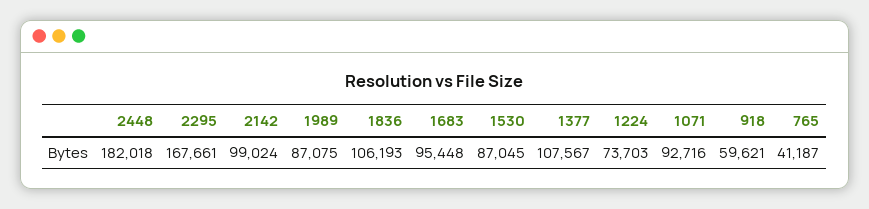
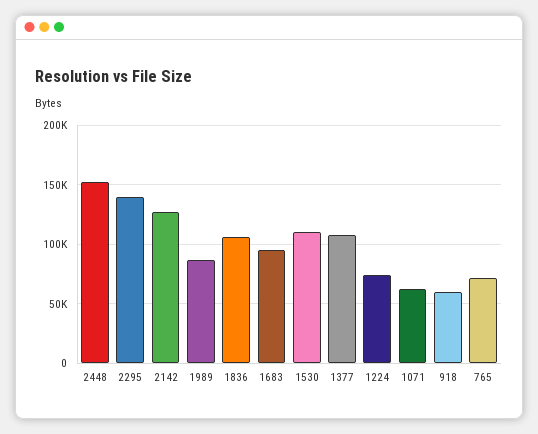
2448: 182018 -> 150000
2295: 167661 -> 140000
2142: 99024 -> 130000
1530: 87045 -> 110000
1071: 92716 -> 60000
765: 41187 -> 70000

